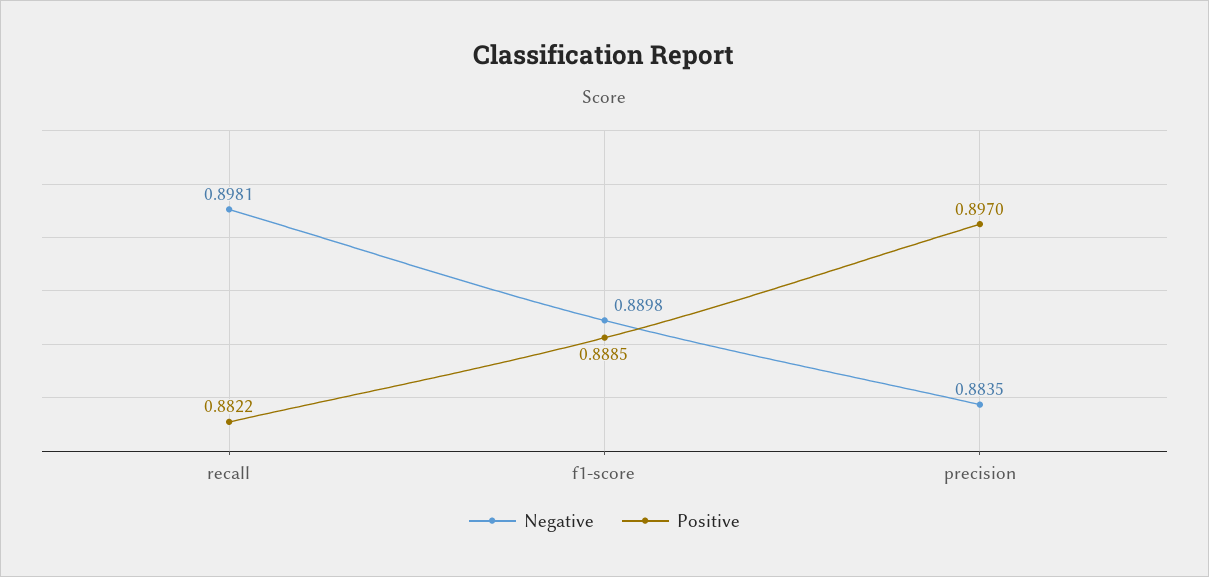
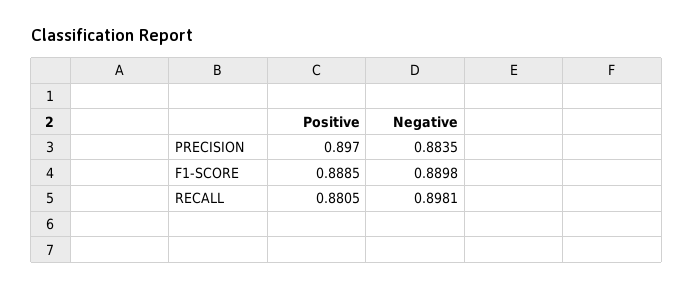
Positive, recall: 0.8822 -> 0.8805

